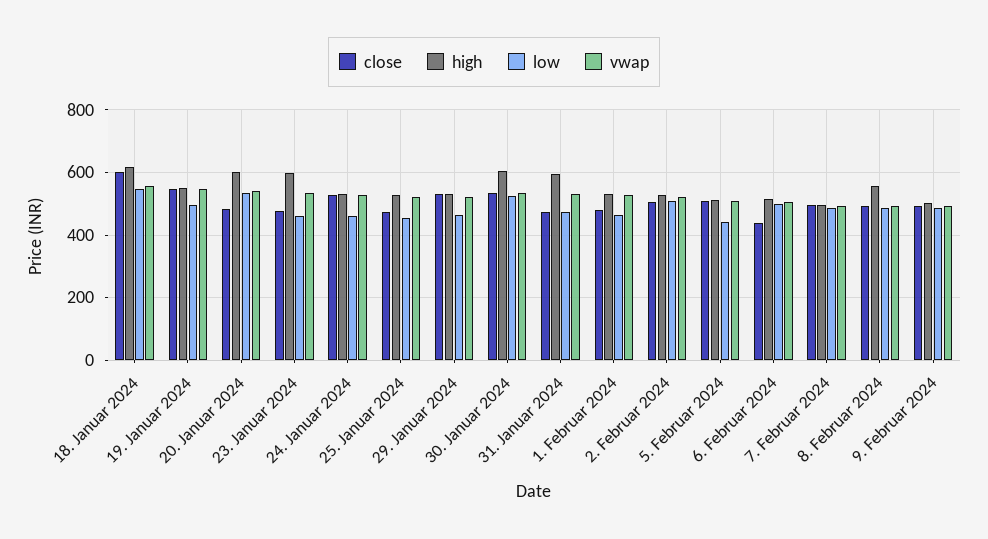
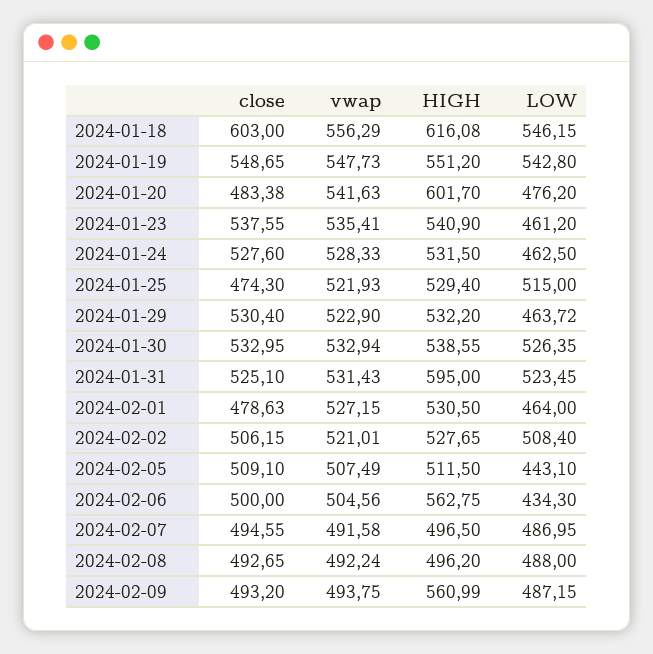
low, 19. Januar 2024: 500 -> 542.8
low, 20. Januar 2024: 540 -> 476.2
close, 23. Januar 2024: 480 -> 537.55
high, 23. Januar 2024: 600 -> 540.9
low, 25. Januar 2024: 460 -> 515
high, 30. Januar 2024: 600 -> 538.55
close, 31. Januar 2024: 480 -> 525.1
low, 31. Januar 2024: 480 -> 523.45
close, 6. Februar 2024: 440 -> 500
high, 6. Februar 2024: 520 -> 562.75
low, 6. Februar 2024: 500 -> 434.3
high, 8. Februar 2024: 560 -> 496.2
high, 9. Februar 2024: 500 -> 560.99

